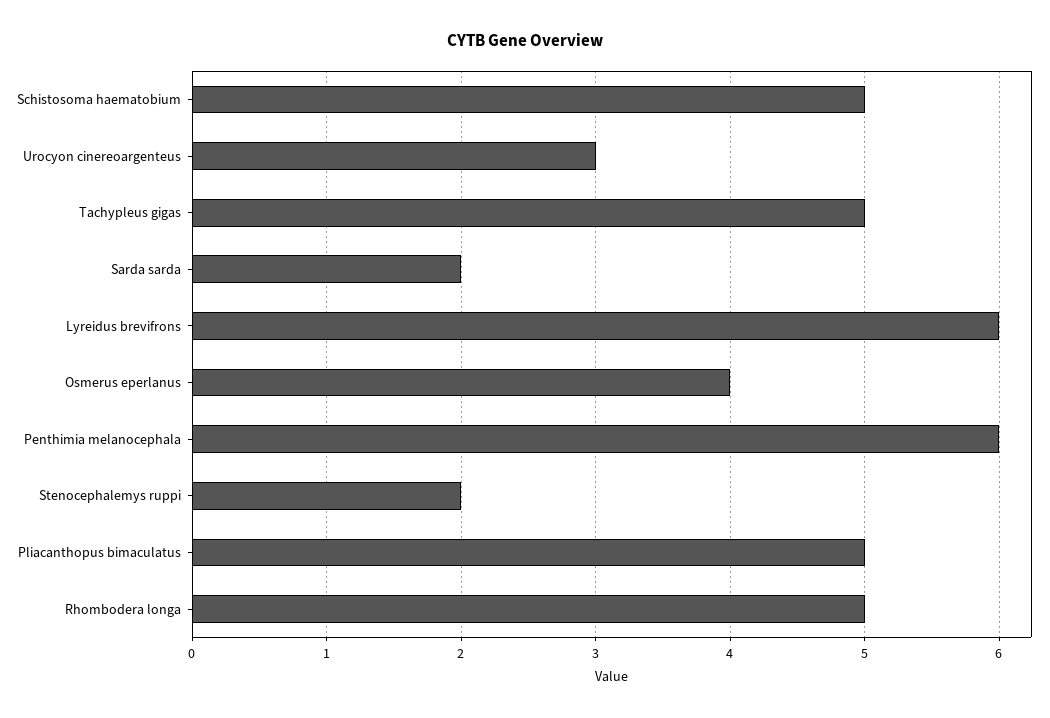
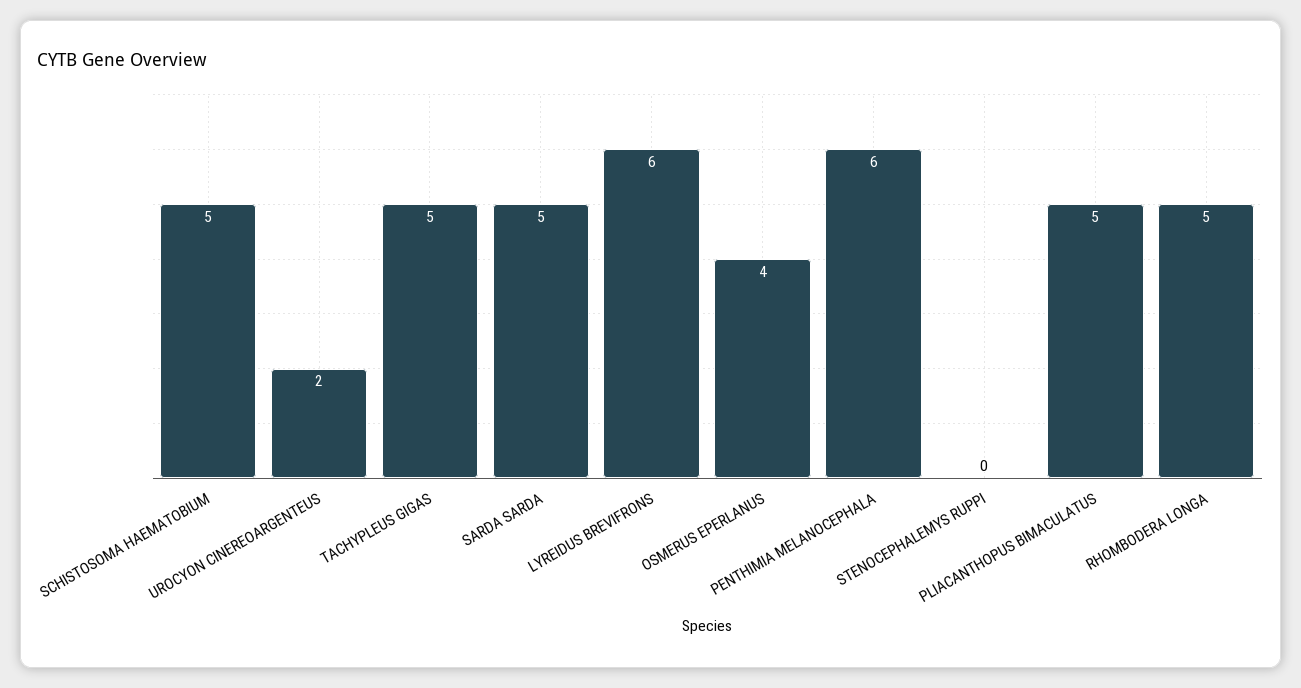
Urocyon cinereoargenteus: 3 -> 2
Sarda sarda: 2 -> 5
Stenocephalemys ruppi: 2 -> 0

